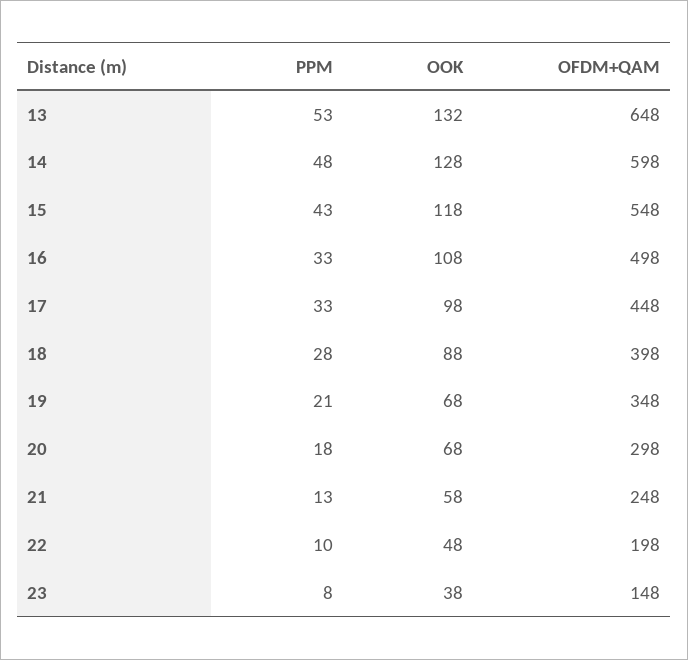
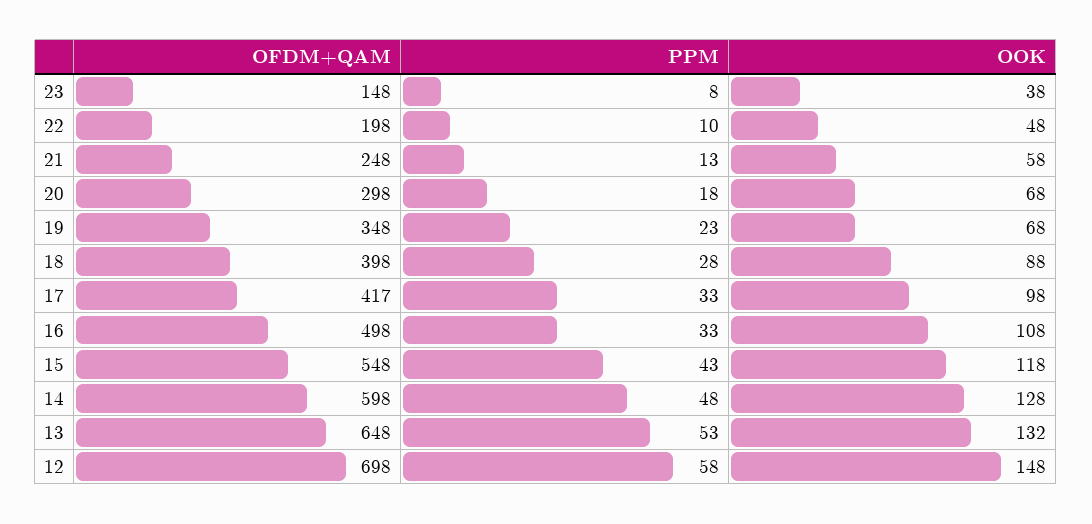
OFDM+QAM, 17: 448 -> 417
PPM, 19: 21 -> 23
OFDM+QAM, 12: none -> 698
PPM, 12: none -> 58
OOK, 12: none -> 148

